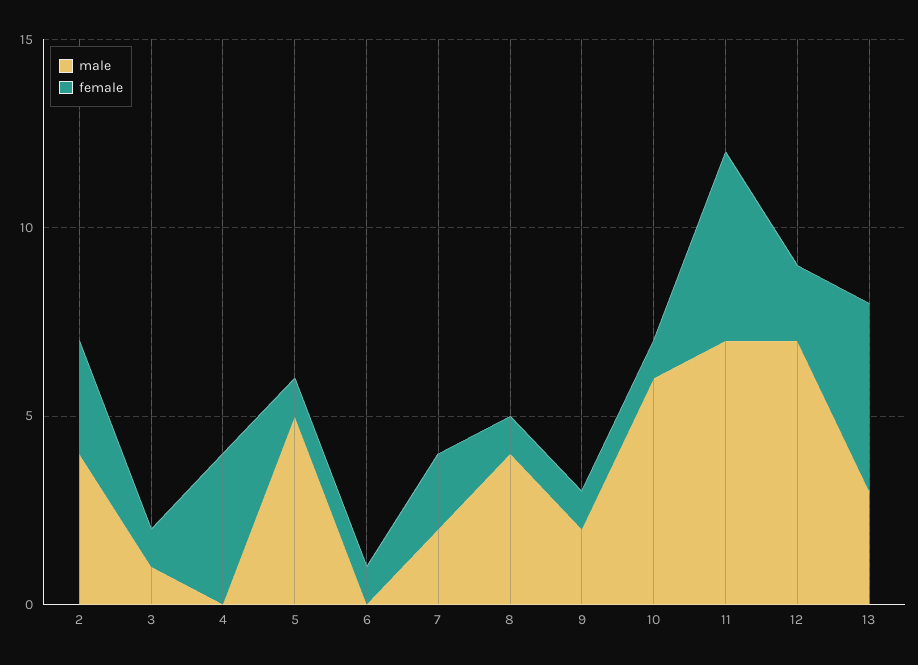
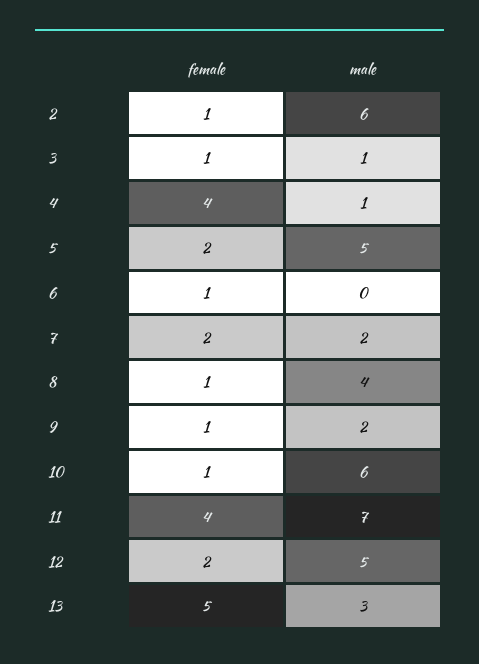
male, 2: 4 -> 6
female, 2: 3 -> 1
male, 4: 0 -> 1
female, 5: 1 -> 2
female, 11: 5 -> 4
male, 12: 7 -> 5

